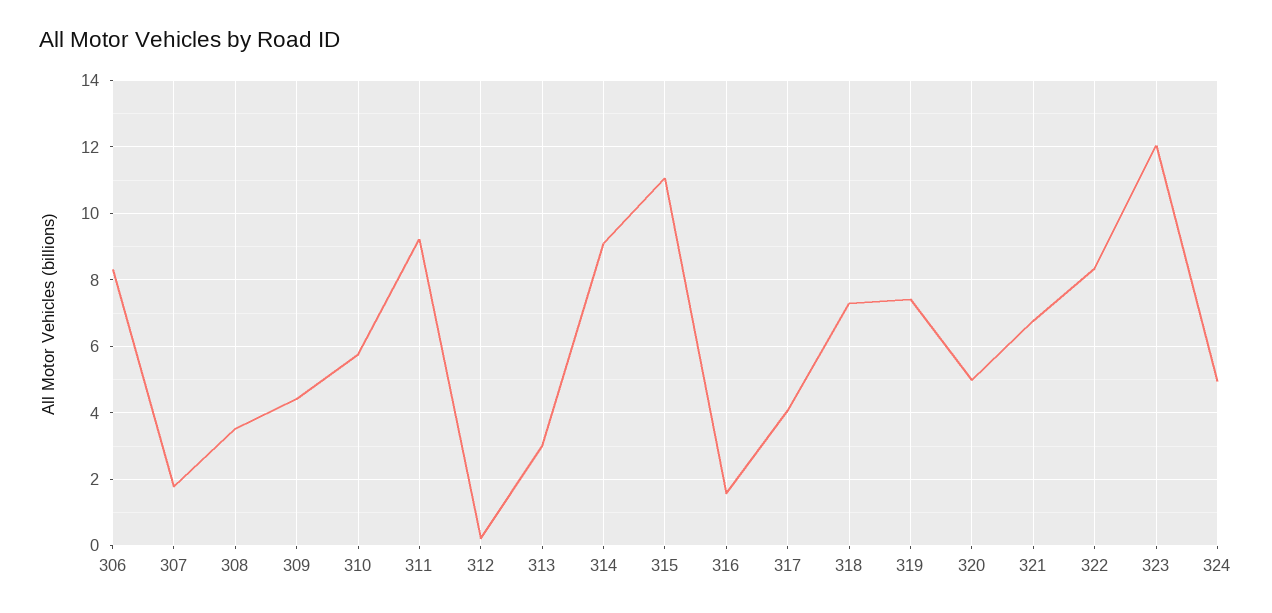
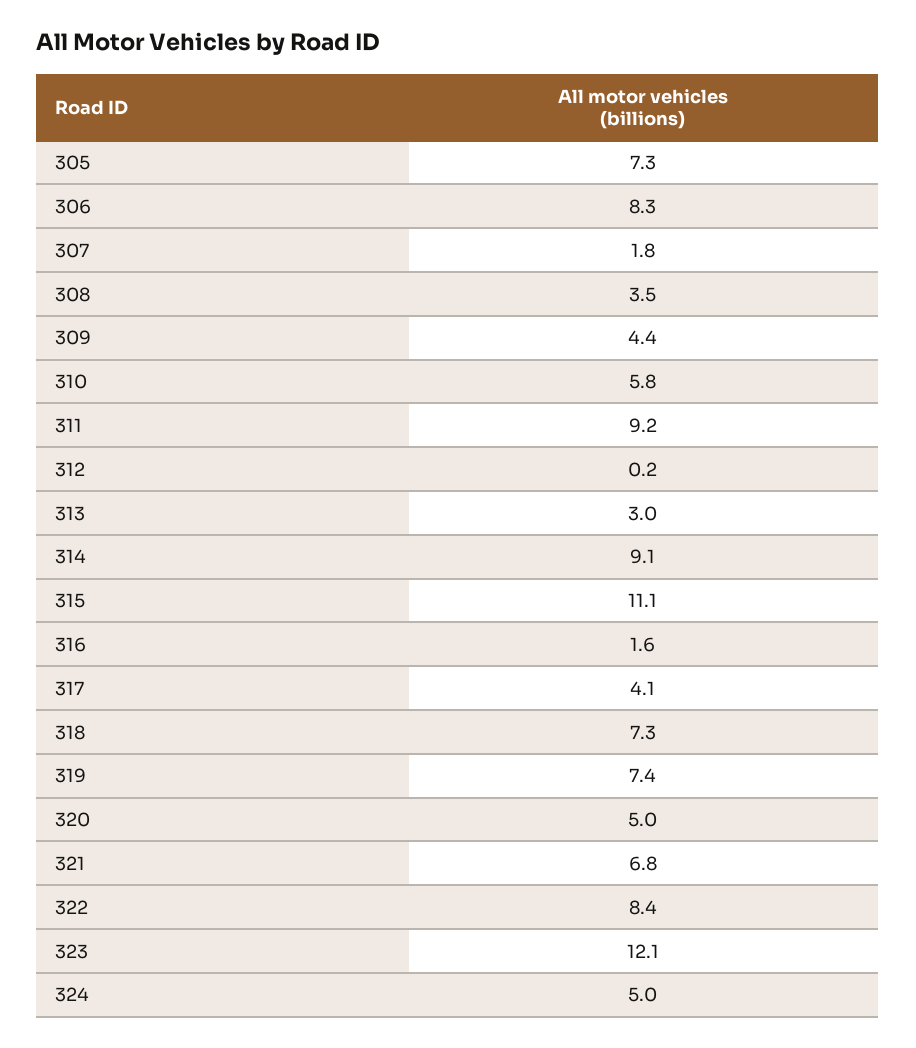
305: none -> 7.3

